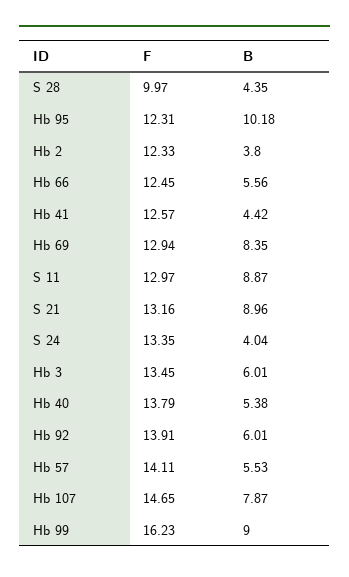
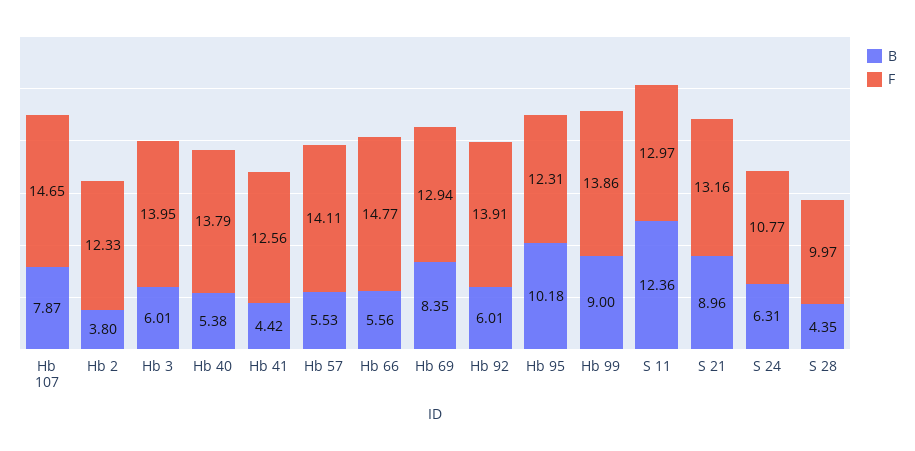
F, Hb 66: 12.45 -> 14.77
F, Hb 41: 12.57 -> 12.56
B, S 11: 8.87 -> 12.36
F, S 24: 13.35 -> 10.77
B, S 24: 4.04 -> 6.31
F, Hb 3: 13.45 -> 13.95
F, Hb 99: 16.23 -> 13.86

